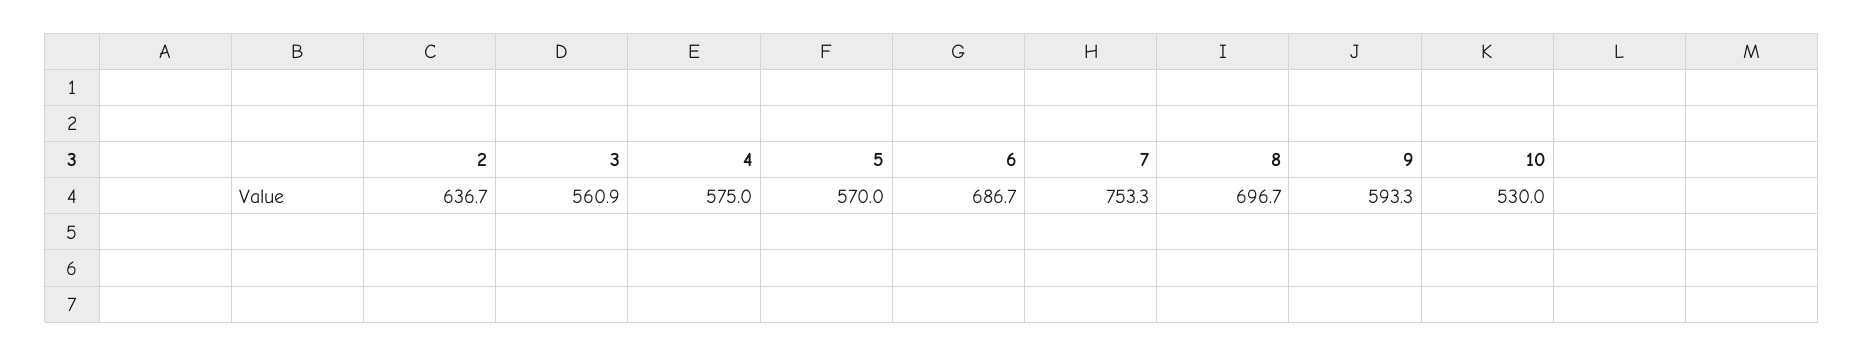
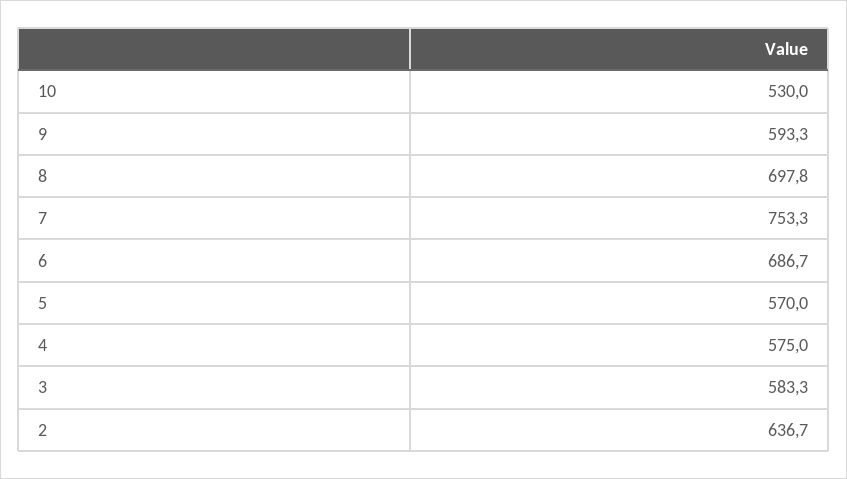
3: 560.9 -> 583.3
8: 696.7 -> 697.8

